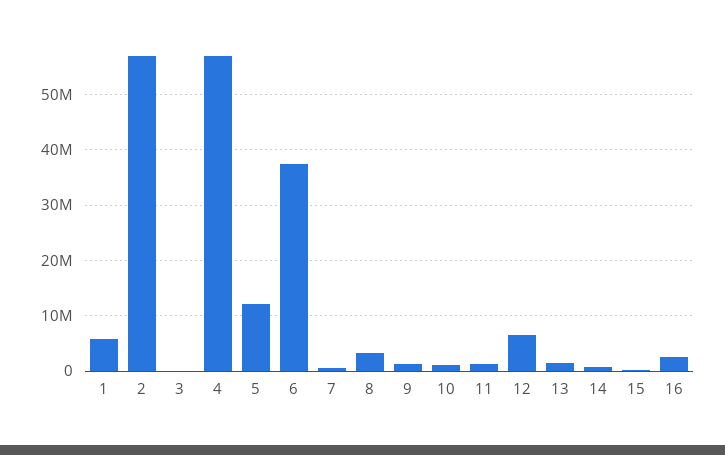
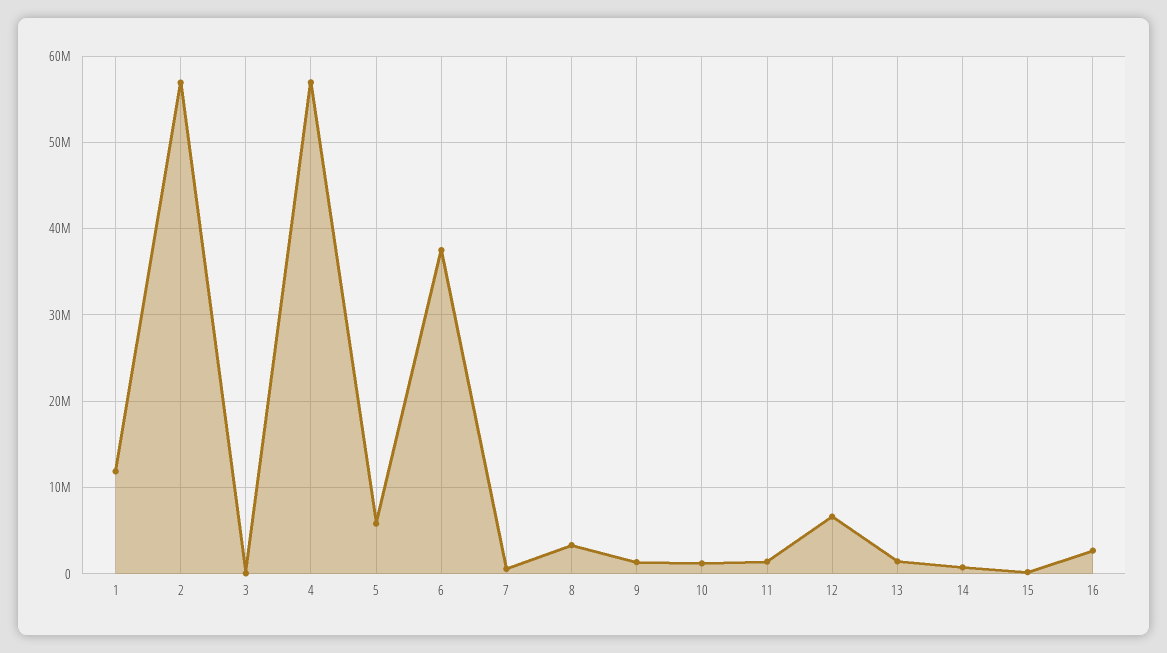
1: 6000000 -> 12000000
5: 12000000 -> 6000000

